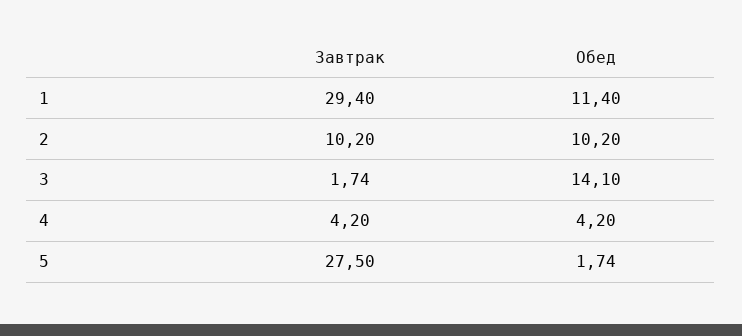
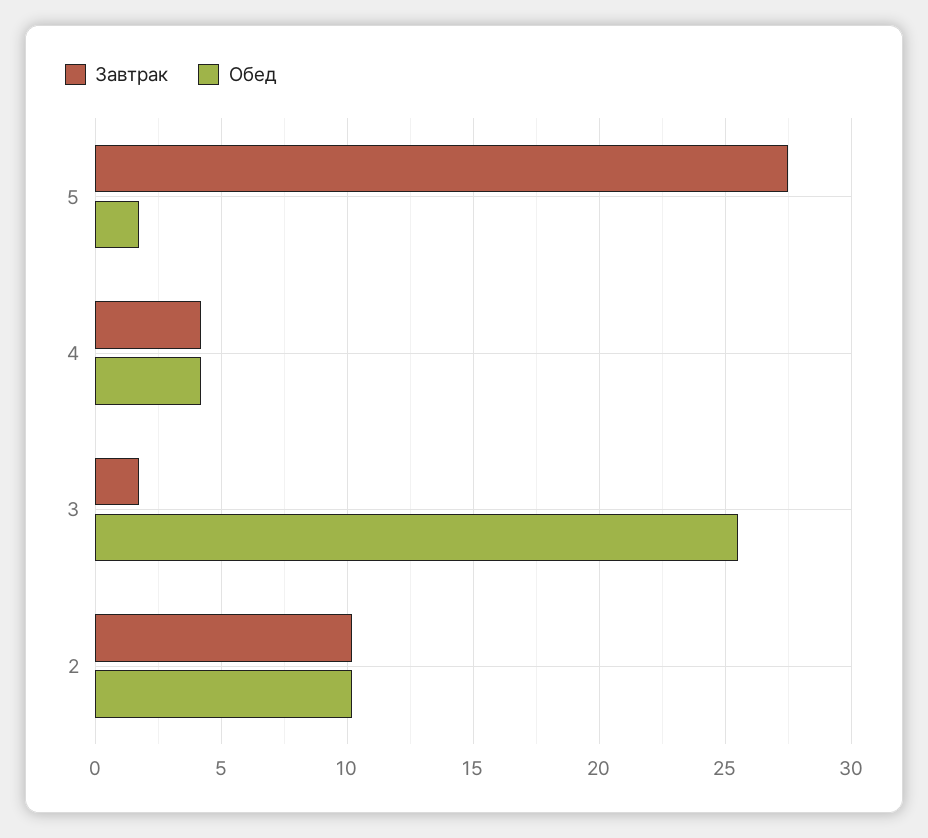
Завтрак, 1: 29.4 -> none
Обед, 1: 11.4 -> none
Обед, 3: 14.1 -> 25.5

